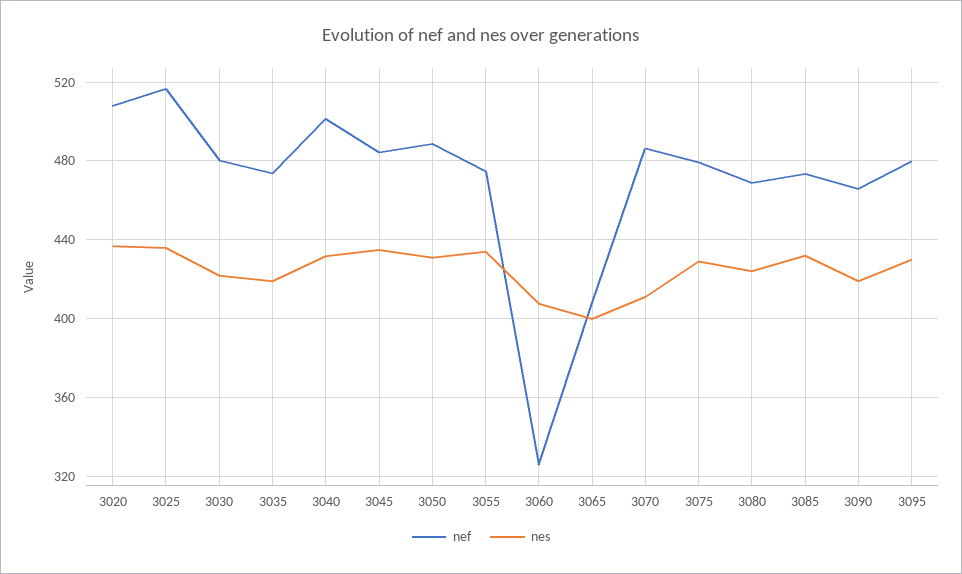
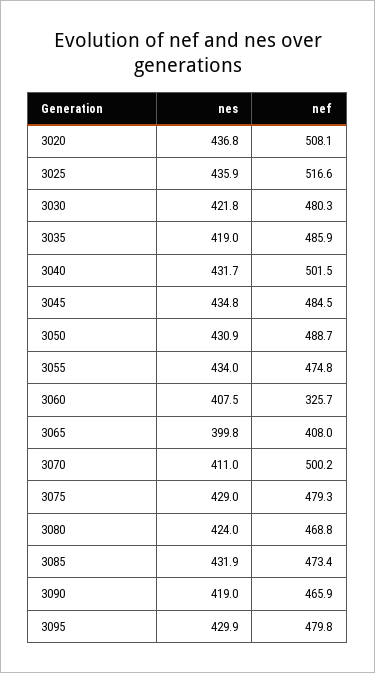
nef, 3035: 475 -> 485.9
nef, 3070: 485 -> 500.2

